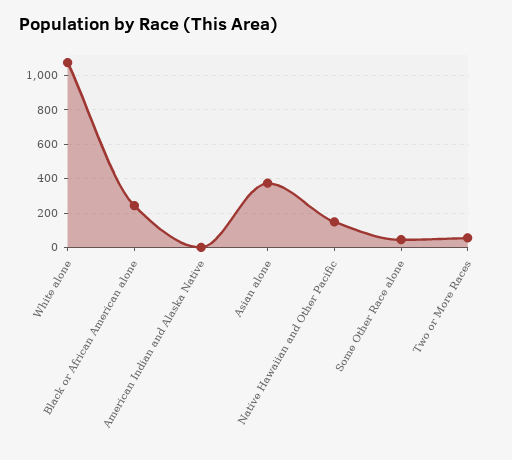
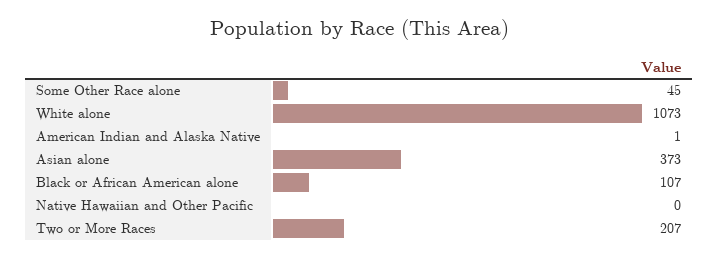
Black or African American alone: 250 -> 107
Native Hawaiian and Other Pacific: 150 -> 0
Two or More Races: 50 -> 207

